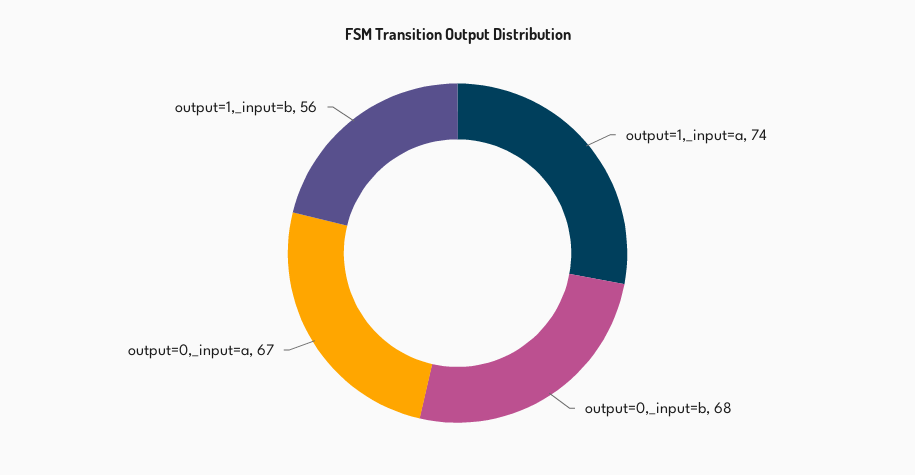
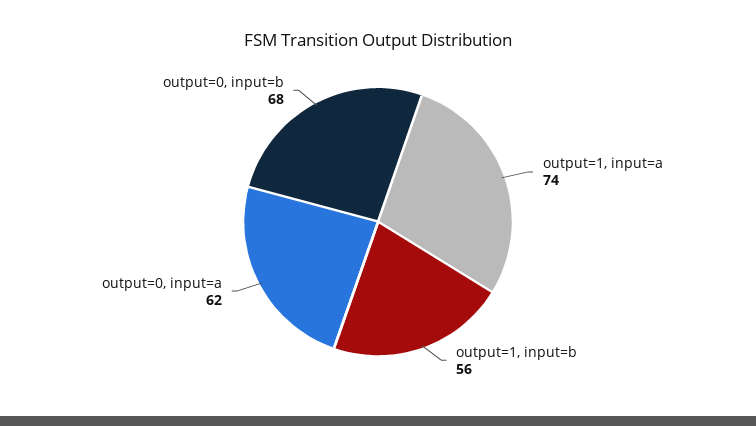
output=0,_input=a: 67 -> 62

